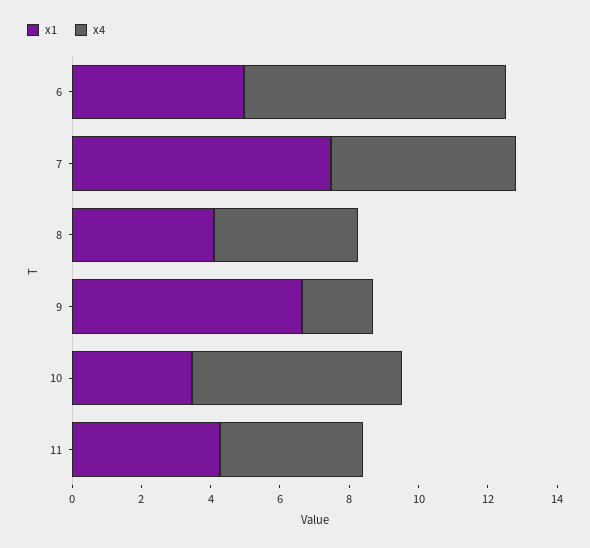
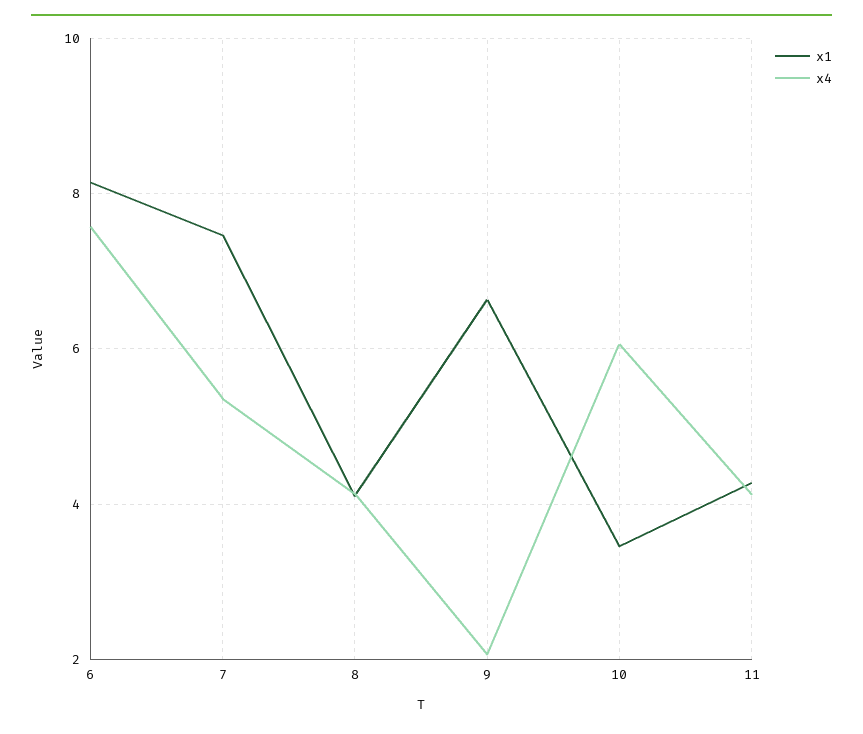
x1, 6: 5 -> 8.2

